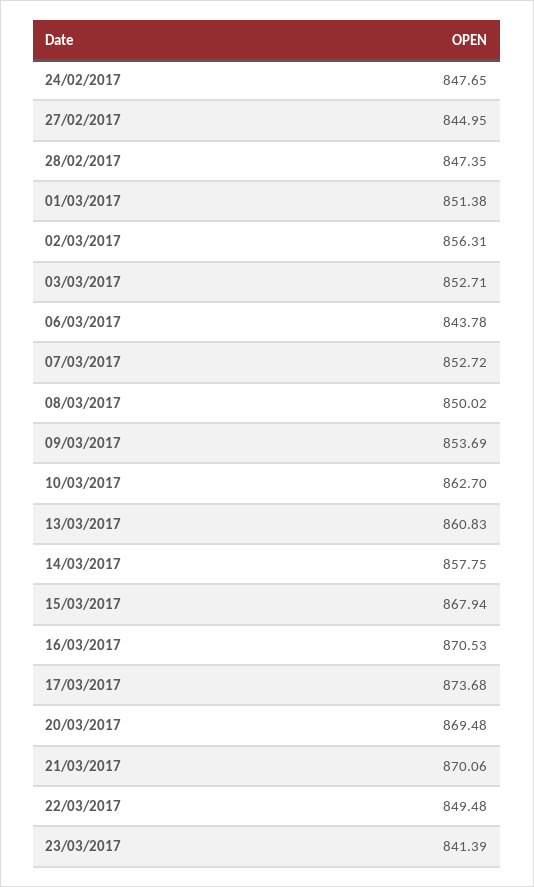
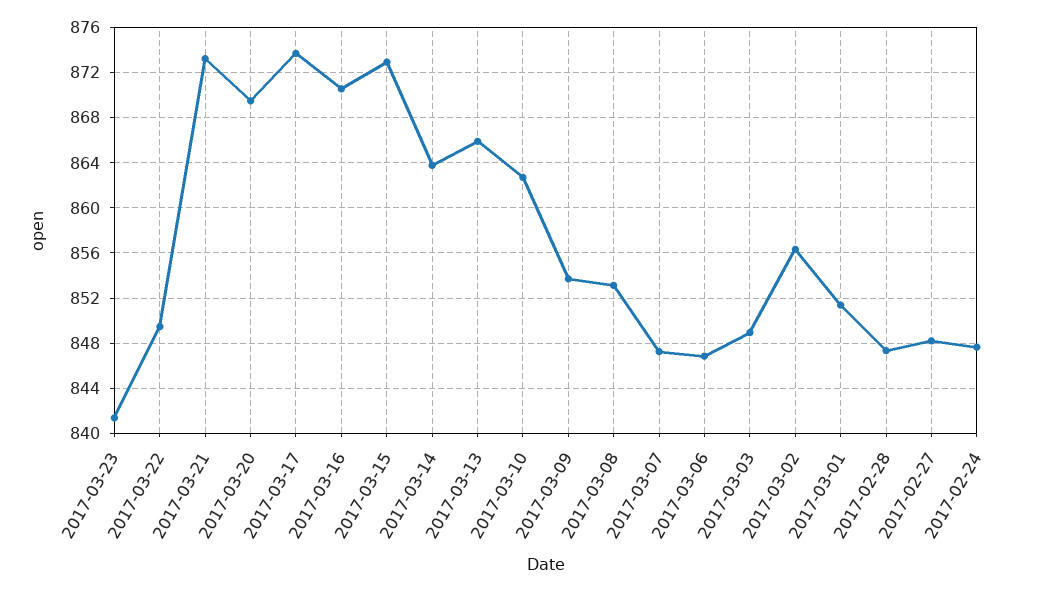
27/02/2017: 844.95 -> 848
03/03/2017: 852.71 -> 849
06/03/2017: 843.78 -> 847
07/03/2017: 852.72 -> 847
08/03/2017: 850.02 -> 853
13/03/2017: 860.83 -> 866
14/03/2017: 857.75 -> 864
15/03/2017: 867.94 -> 873
21/03/2017: 870.06 -> 873

